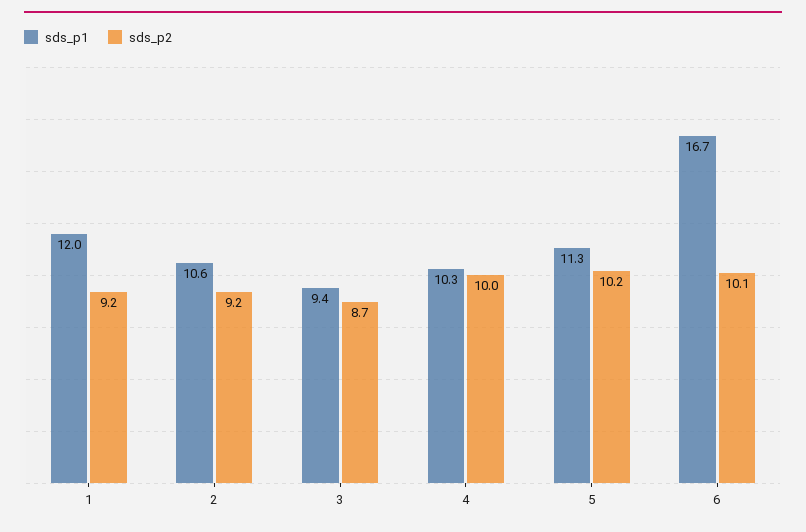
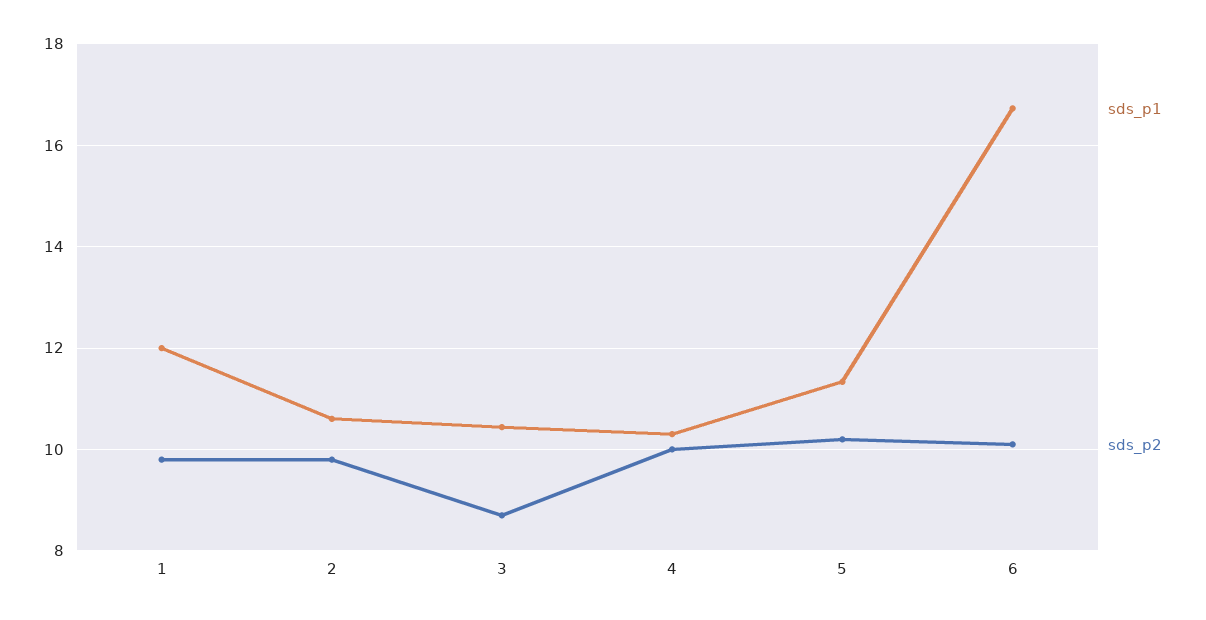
sds_p2, 1: 9.2 -> 9.8
sds_p2, 2: 9.2 -> 9.8
sds_p1, 3: 9.4 -> 10.4

